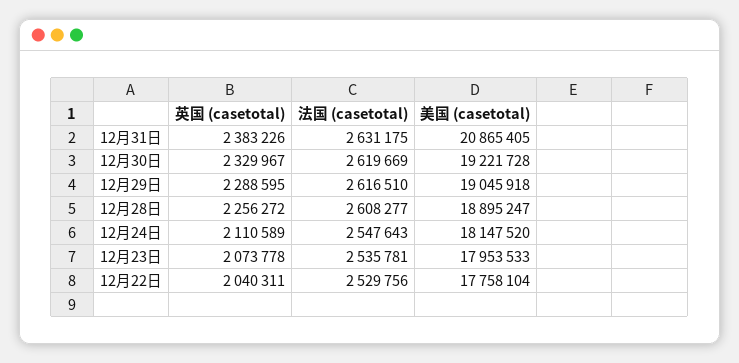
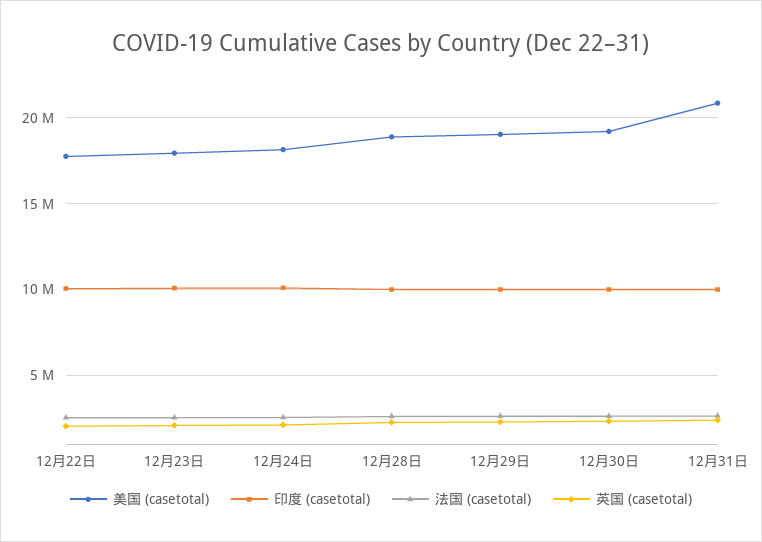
印度 (casetotal), 12月22日: none -> 10000000
印度 (casetotal), 12月23日: none -> 10000000
印度 (casetotal), 12月24日: none -> 10000000
印度 (casetotal), 12月28日: none -> 10000000
印度 (casetotal), 12月29日: none -> 10000000
印度 (casetotal), 12月30日: none -> 10000000
印度 (casetotal), 12月31日: none -> 10000000

